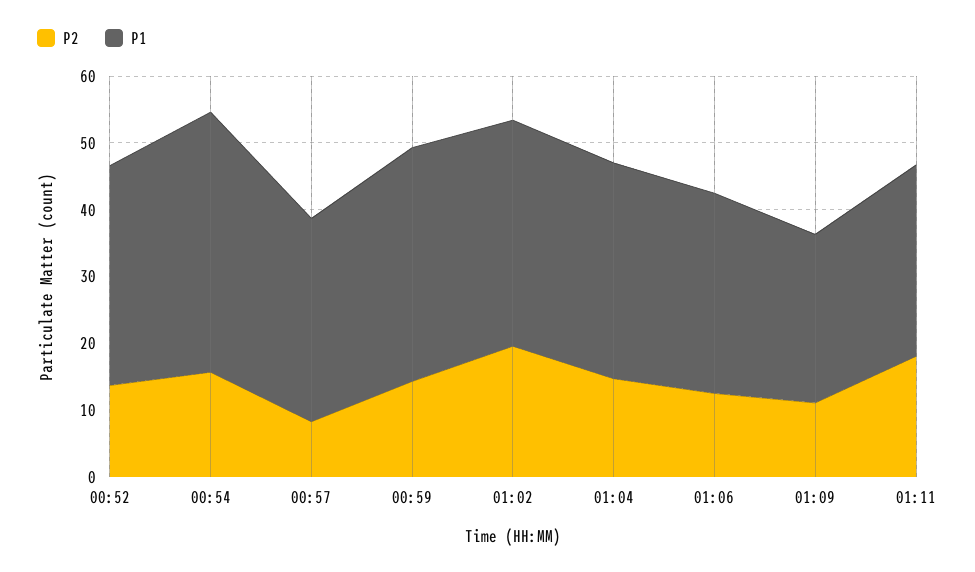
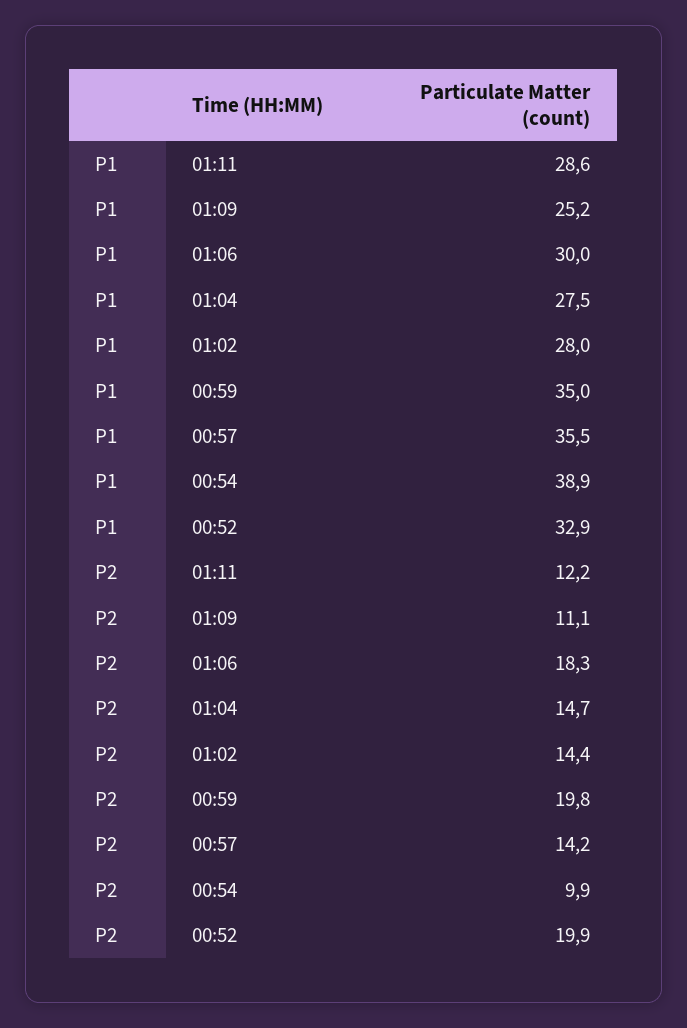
P2, 00:52: 14 -> 19.9
P2, 00:54: 16 -> 9.9
P2, 00:57: 8 -> 14.2
P1, 00:57: 30 -> 35.5
P2, 00:59: 14 -> 19.8
P2, 01:02: 20 -> 14.4
P1, 01:02: 34 -> 28
P1, 01:04: 32 -> 27.5
P2, 01:06: 12 -> 18.3
P2, 01:11: 18 -> 12.2

